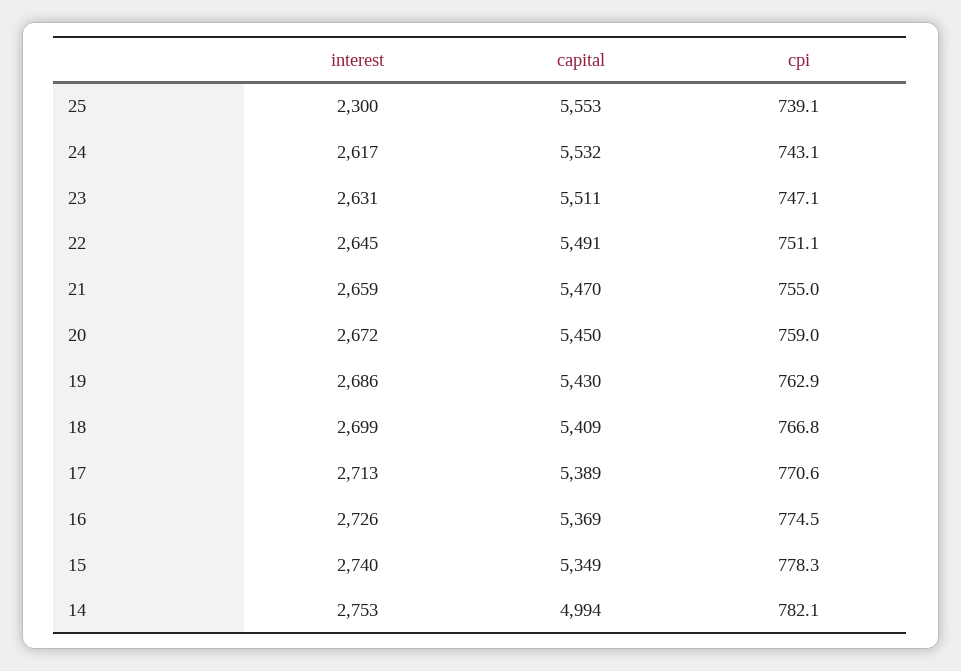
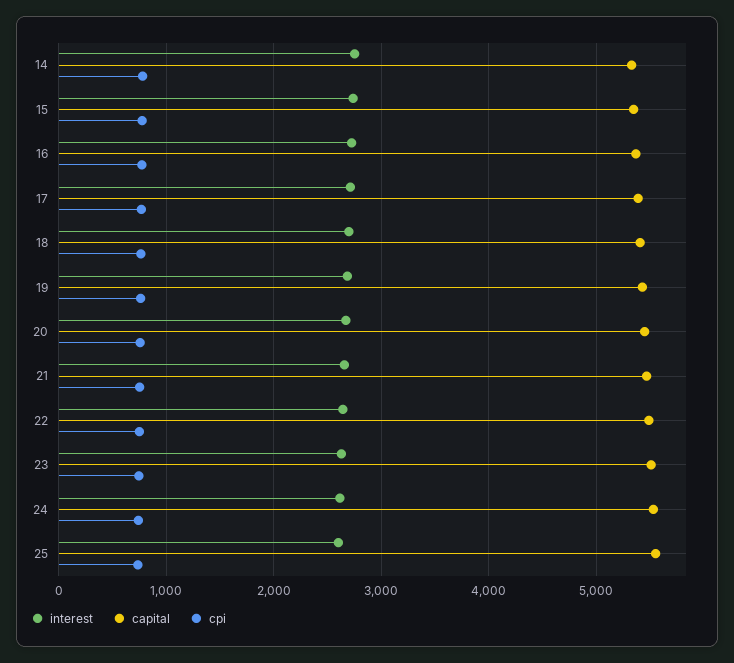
interest, 25: 2300 -> 2600
capital, 14: 4994 -> 5300

